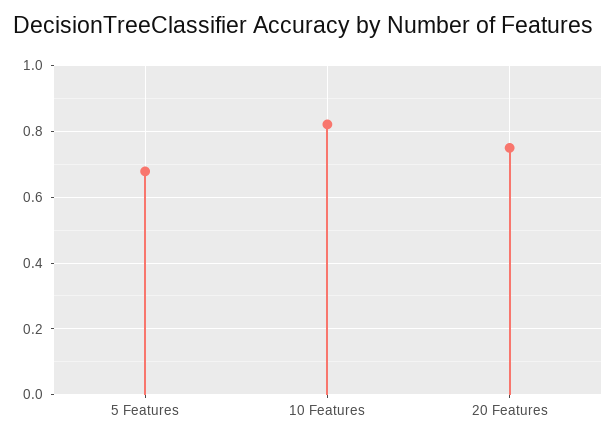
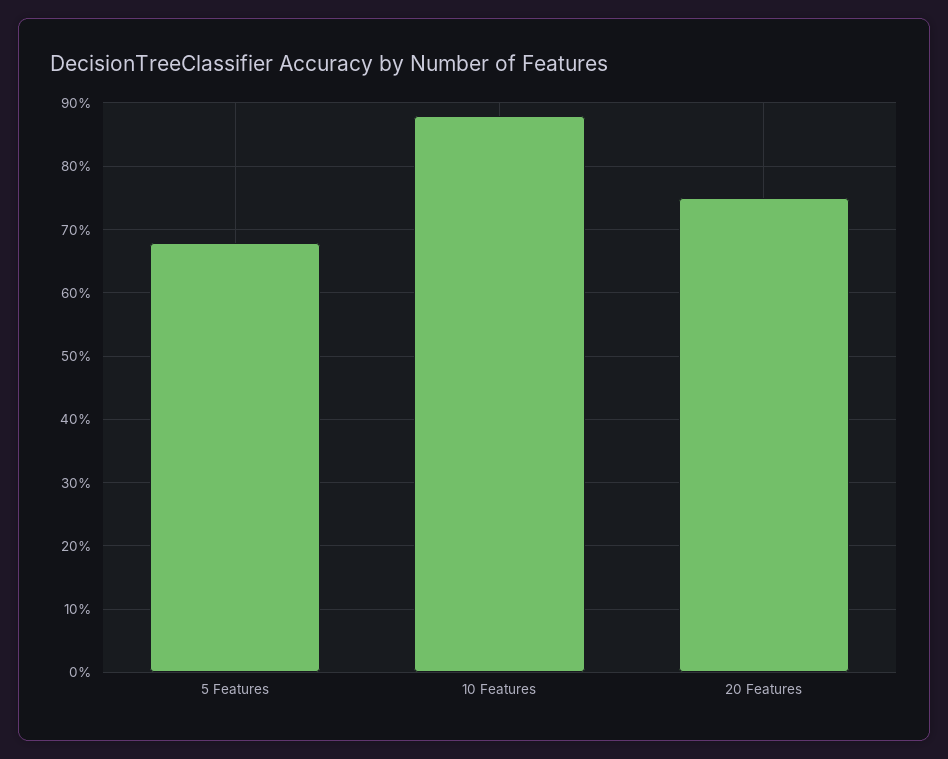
10 Features: 0.82 -> 0.88

